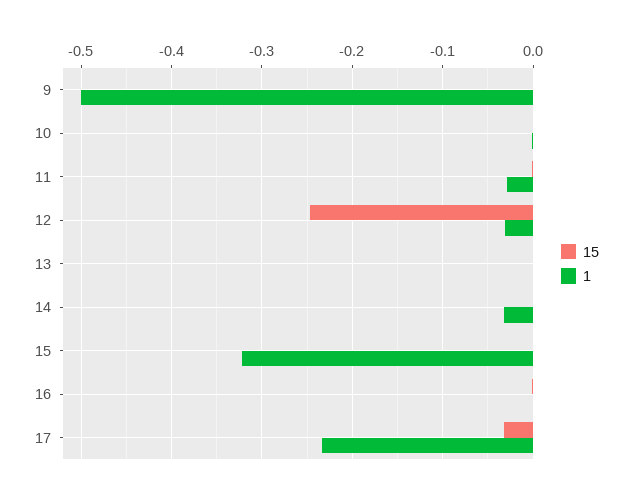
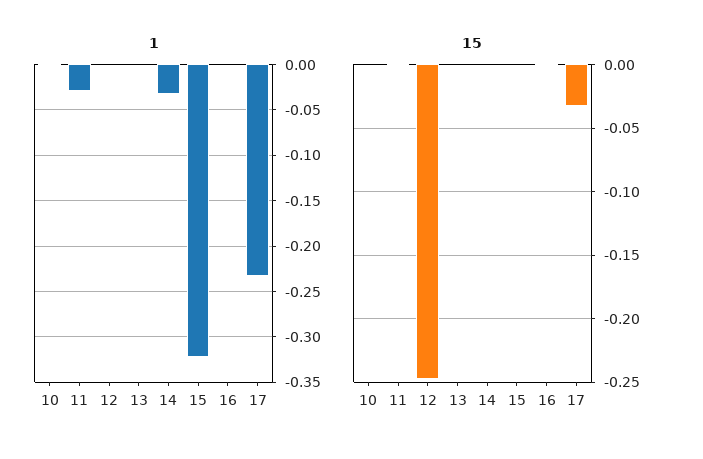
15, 9: 0 -> none
1, 9: -0.5 -> none
1, 12: -0.03 -> 0

